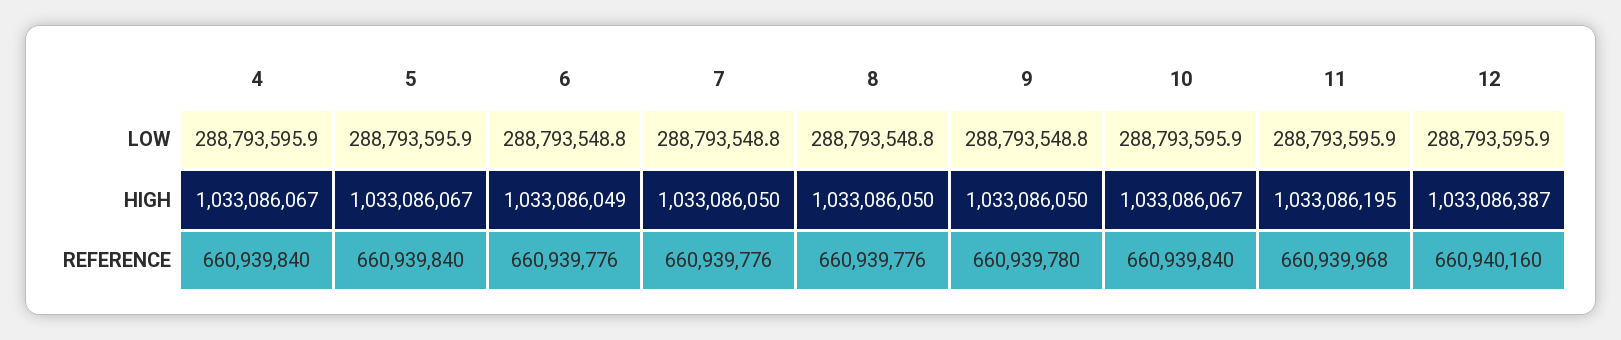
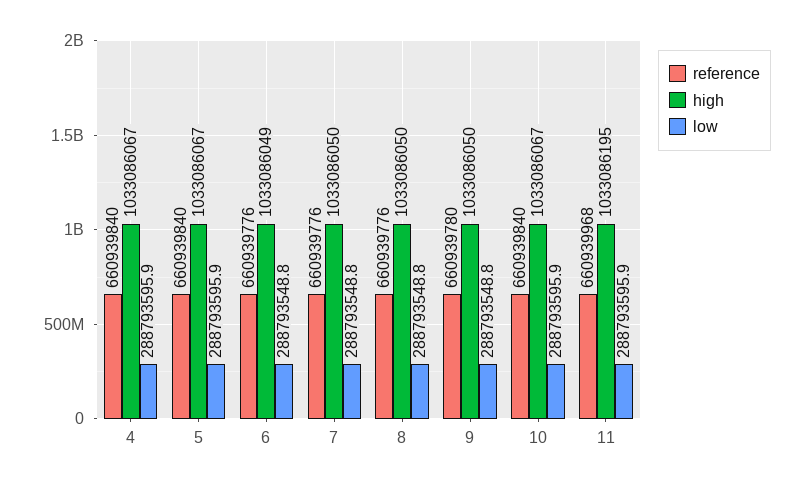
LOW, 12: 288793595.9 -> none
HIGH, 12: 1033086387 -> none
REFERENCE, 12: 660940160 -> none

